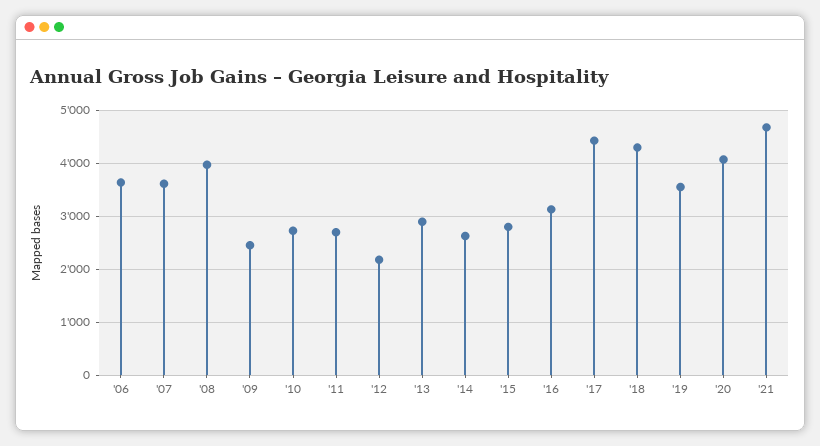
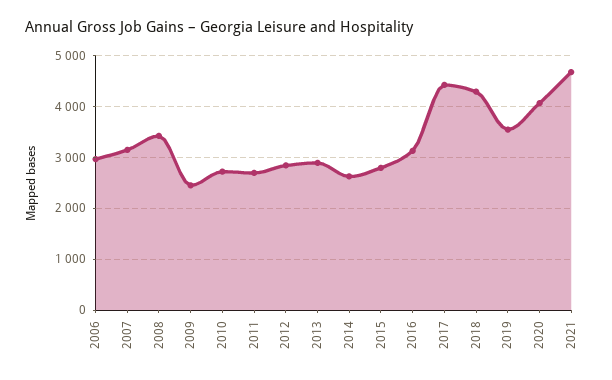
'06: 3600 -> 3000
'07: 3600 -> 3200
'08: 4000 -> 3400
'12: 2200 -> 2800

